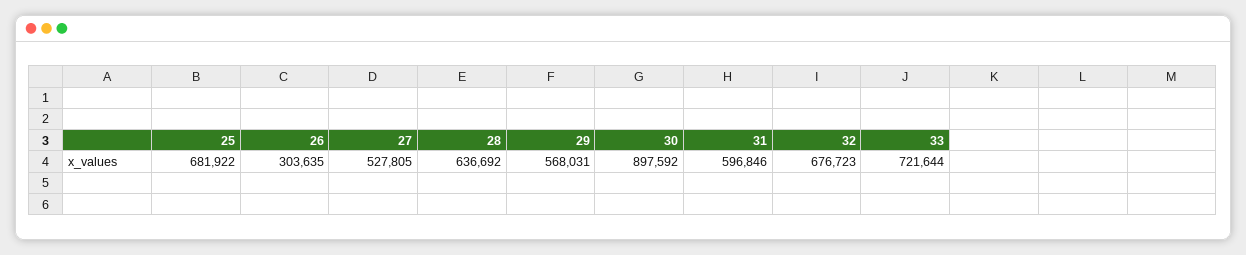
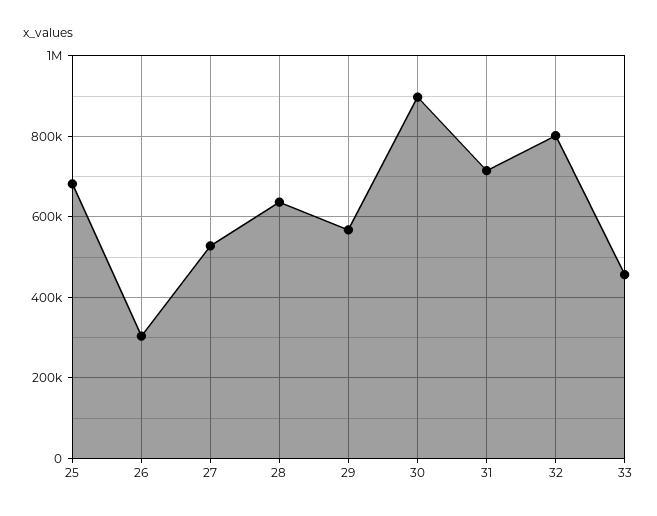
31: 596846 -> 720000
32: 676723 -> 800000
33: 721644 -> 460000

